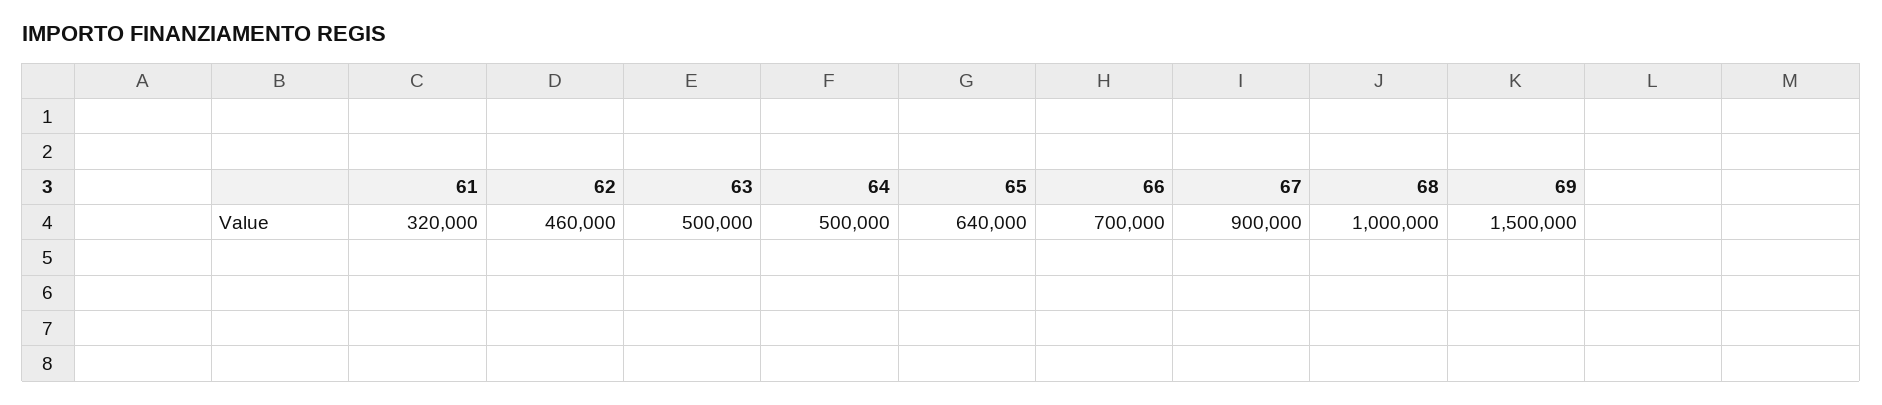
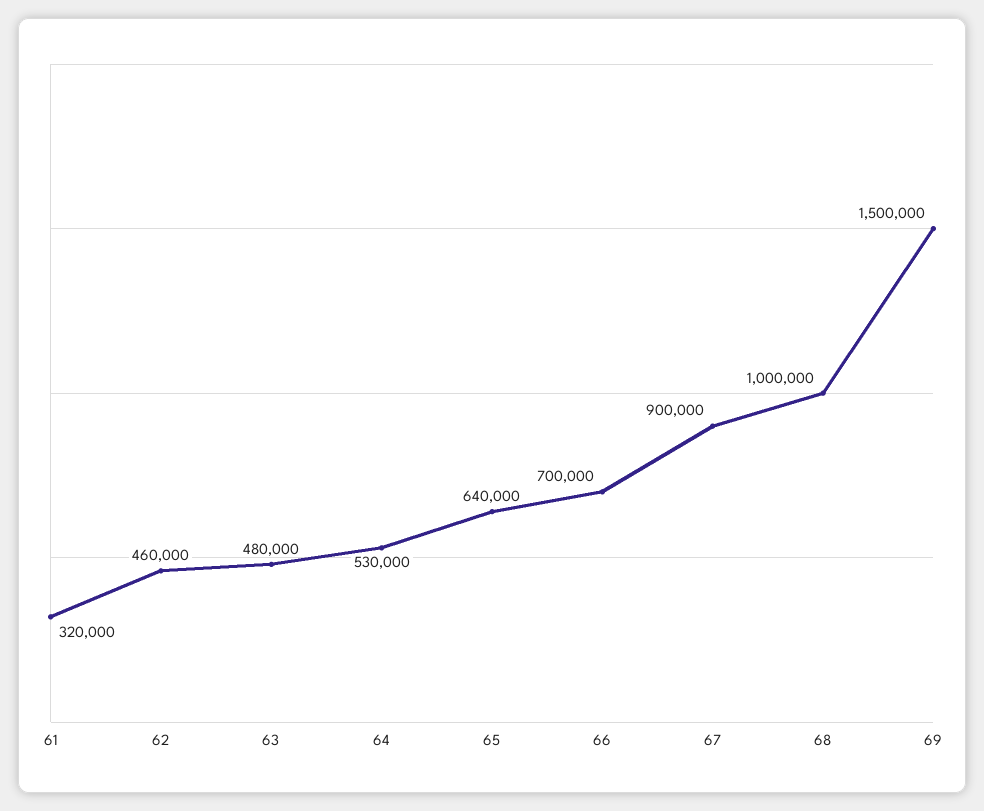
63: 500000 -> 480000
64: 500000 -> 530000

